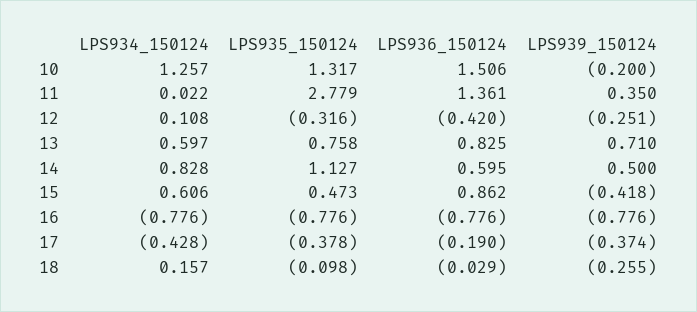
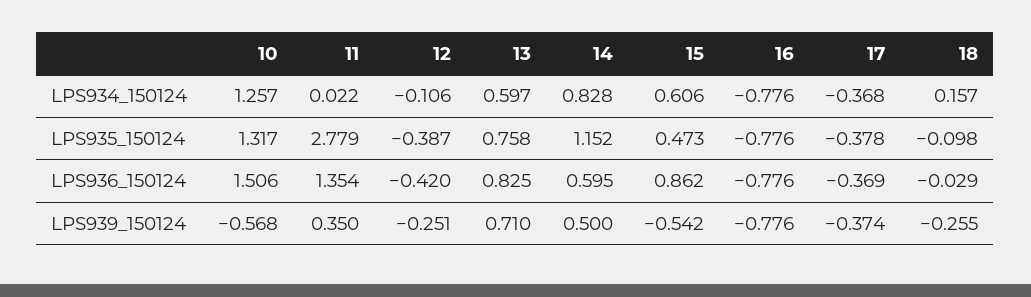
LPS939_150124, 10: -0.2 -> -0.568
LPS936_150124, 11: 1.361 -> 1.354
LPS934_150124, 12: 0.108 -> -0.106
LPS935_150124, 12: -0.316 -> -0.387
LPS935_150124, 14: 1.127 -> 1.152
LPS939_150124, 15: -0.418 -> -0.542
LPS934_150124, 17: -0.428 -> -0.368
LPS936_150124, 17: -0.19 -> -0.369

